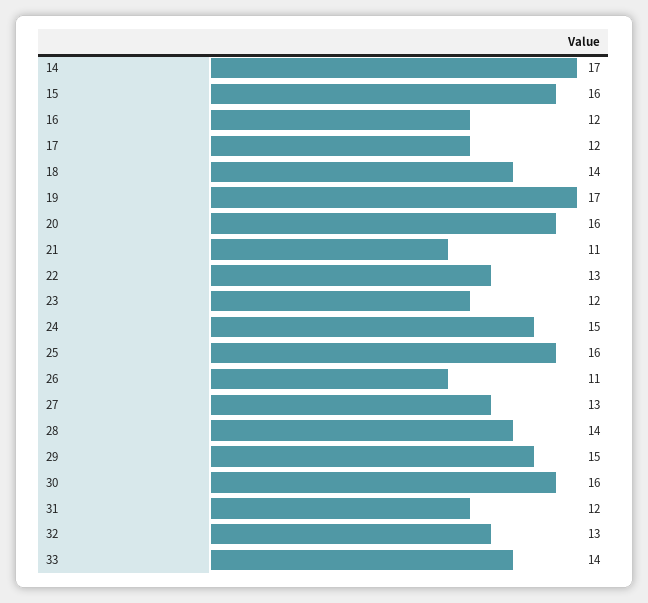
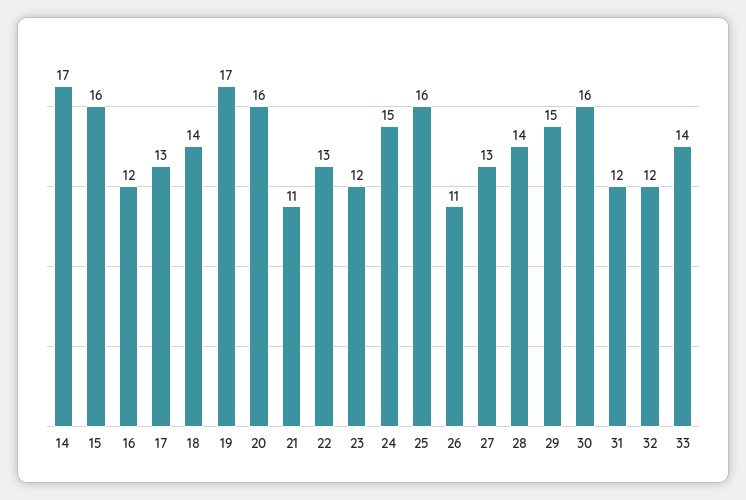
17: 12 -> 13
32: 13 -> 12

